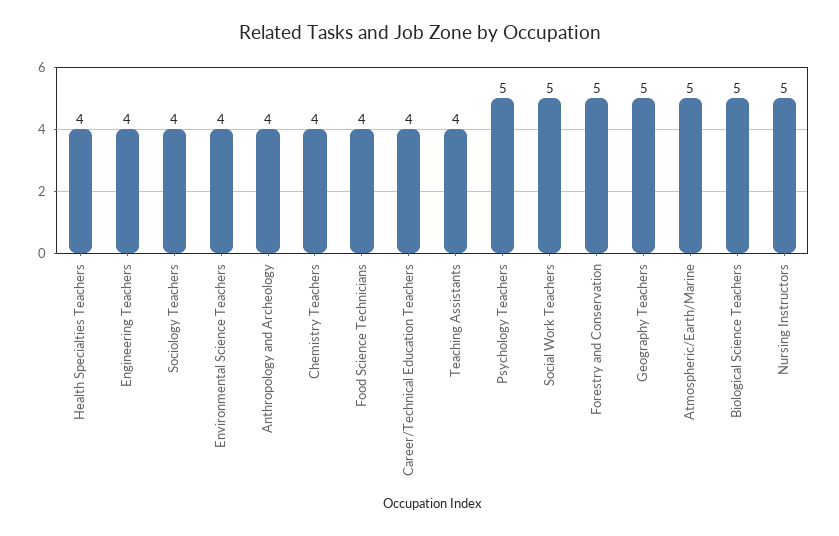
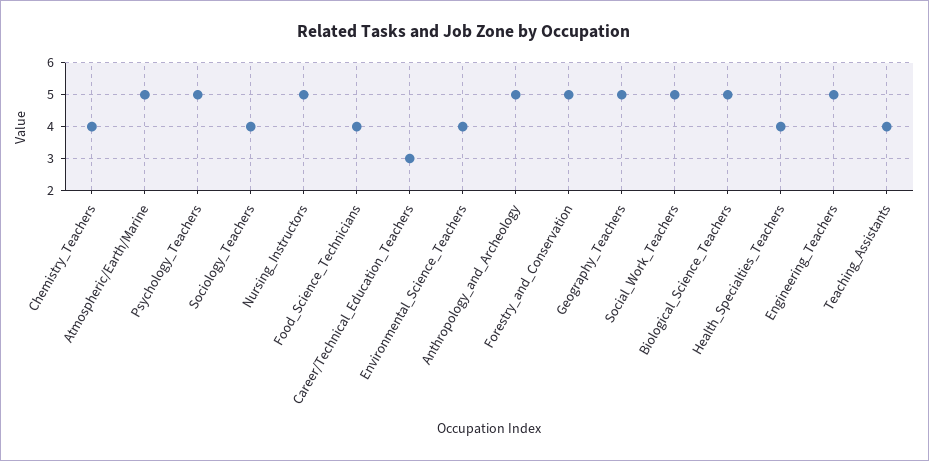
Engineering Teachers: 4 -> 5
Anthropology and Archeology: 4 -> 5
Career/Technical Education Teachers: 4 -> 3

